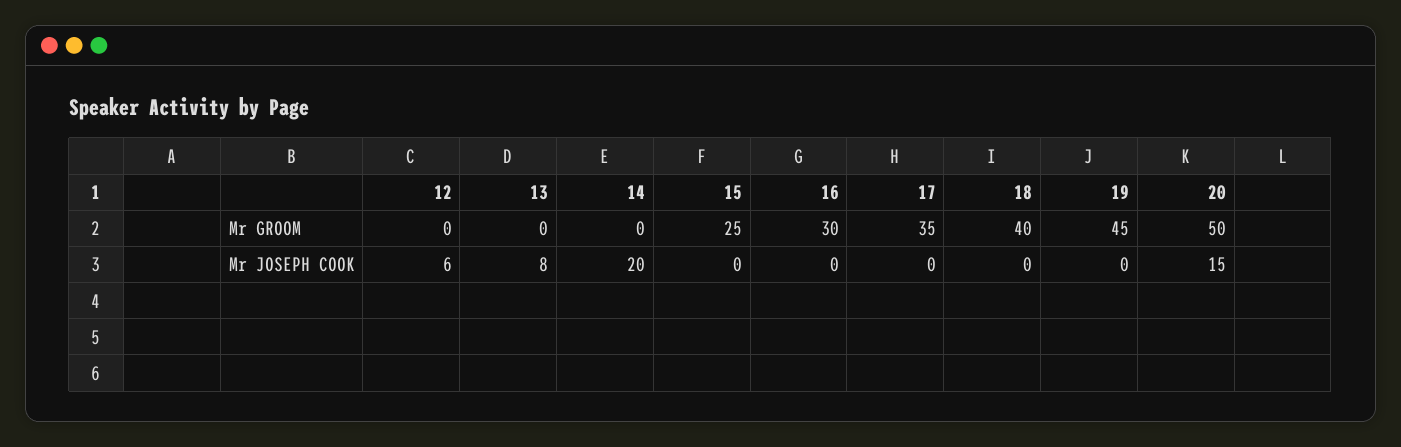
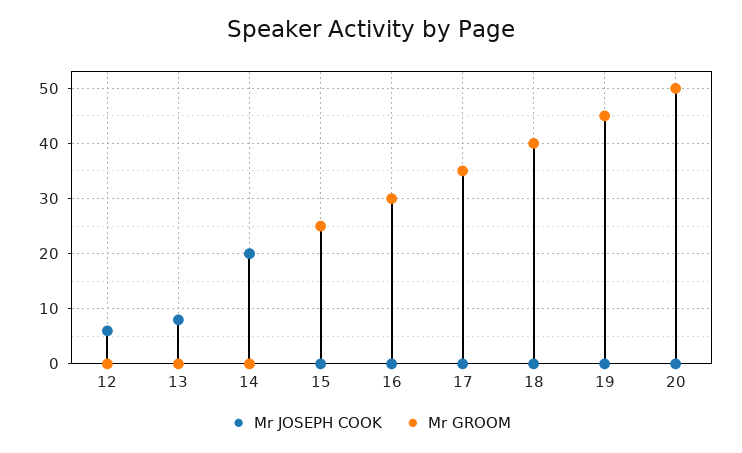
Mr JOSEPH COOK, 20: 15 -> 0

